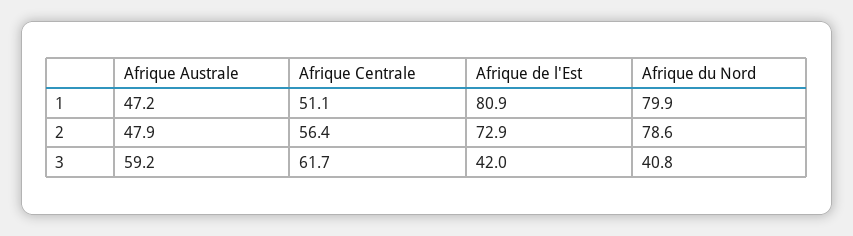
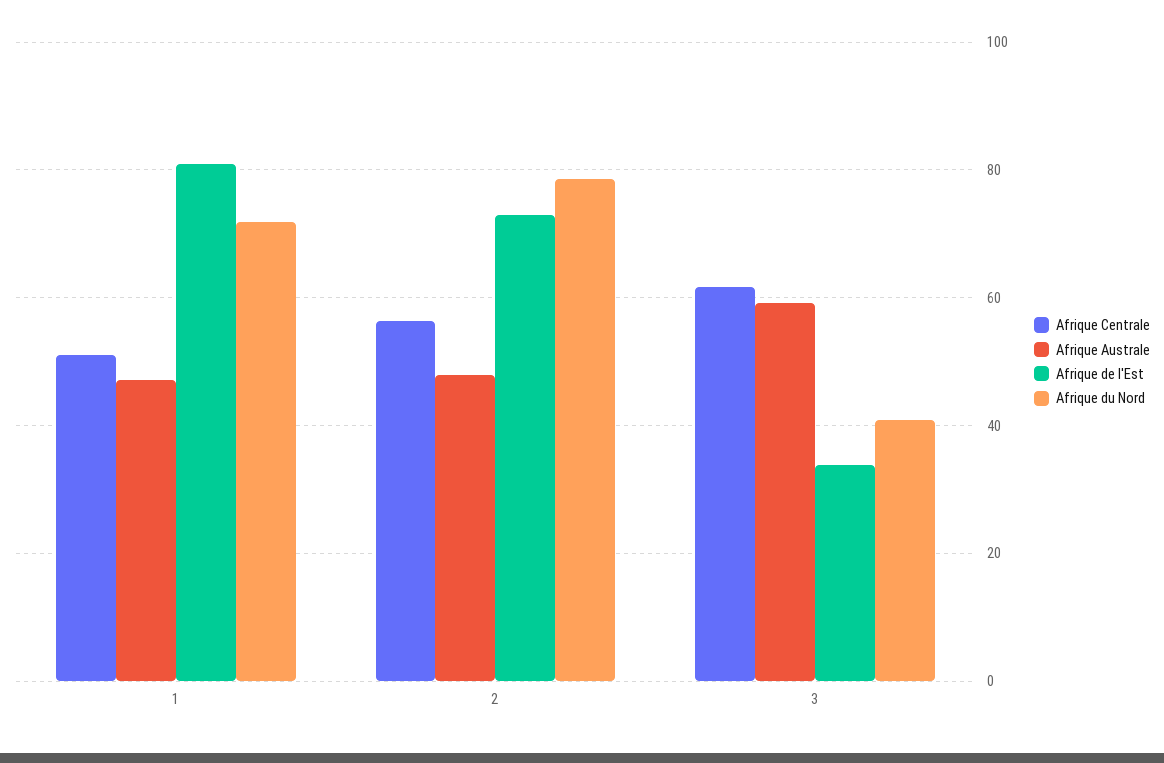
Afrique du Nord, 1: 79.9 -> 72
Afrique de l'Est, 3: 42 -> 34

